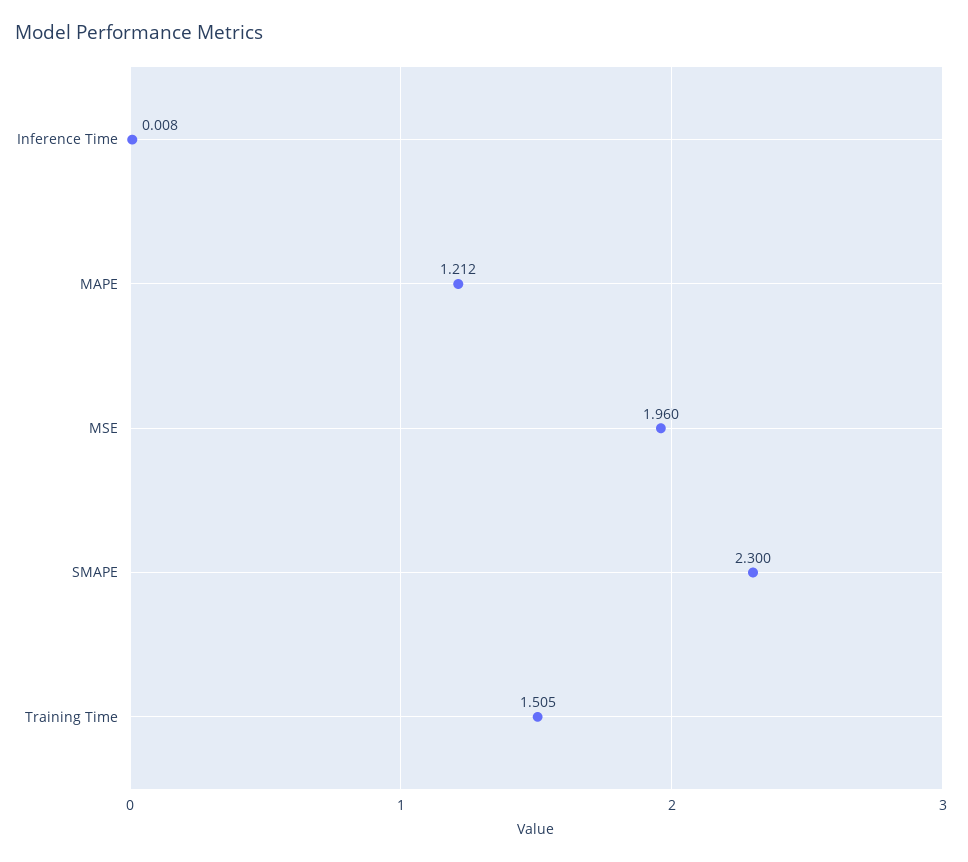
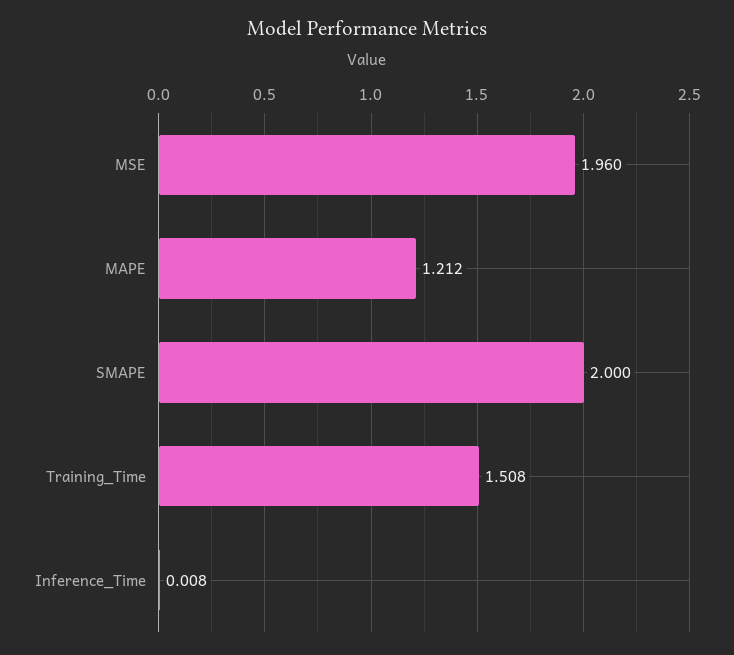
SMAPE: 2.3 -> 2
Training Time: 1.505 -> 1.508

